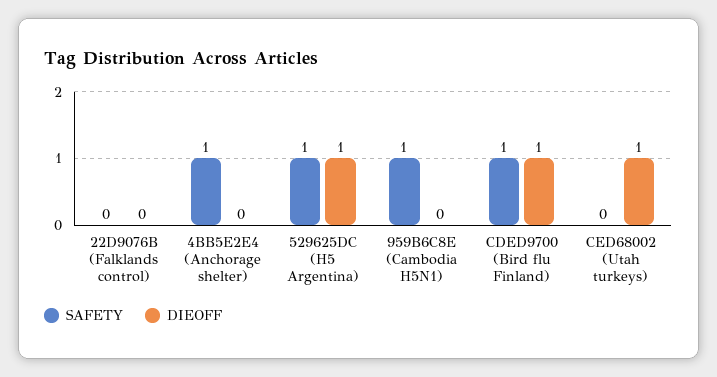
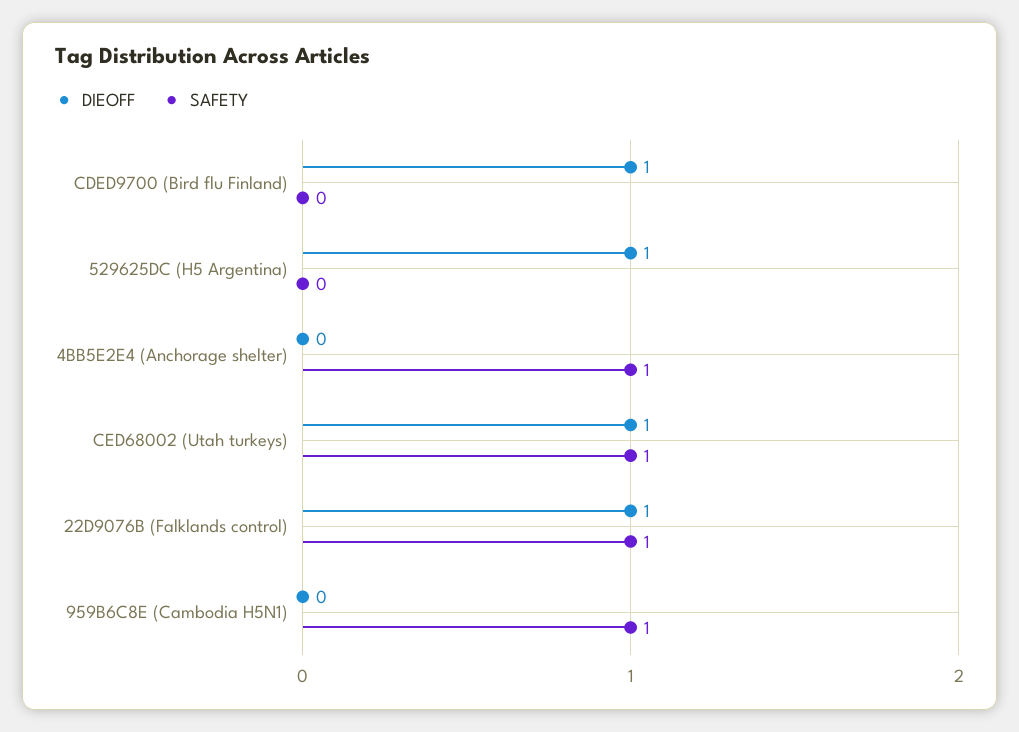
SAFETY, 22D9076B (Falklands control): 0 -> 1
DIEOFF, 22D9076B (Falklands control): 0 -> 1
SAFETY, 529625DC (H5 Argentina): 1 -> 0
SAFETY, CDED9700 (Bird flu Finland): 1 -> 0
SAFETY, CED68002 (Utah turkeys): 0 -> 1

